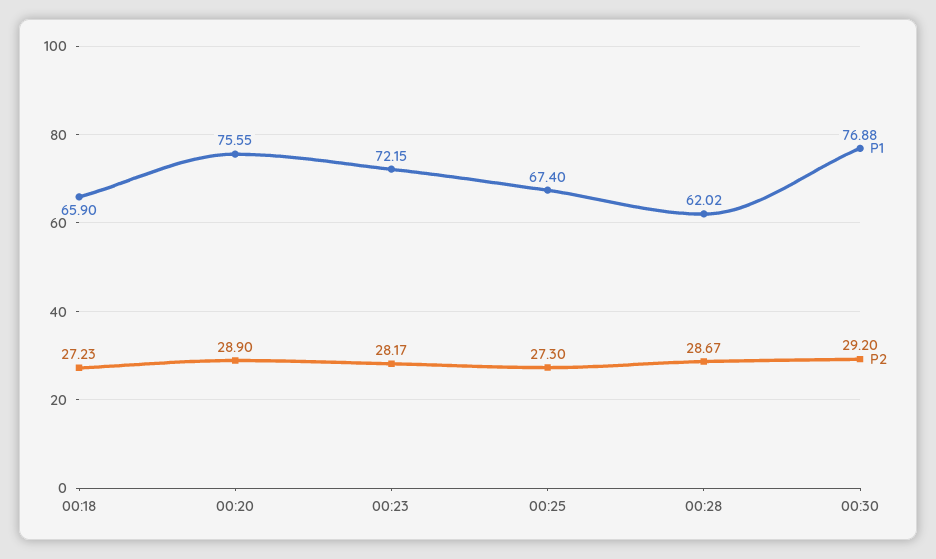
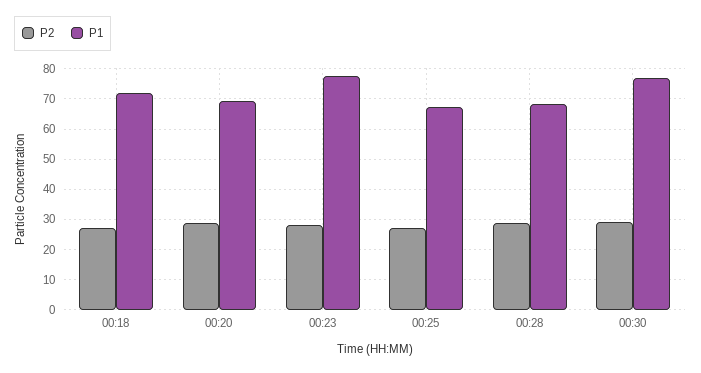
P1, 00:18: 65.9 -> 72
P1, 00:20: 75.55 -> 70
P1, 00:23: 72.15 -> 78
P1, 00:28: 62.02 -> 68

